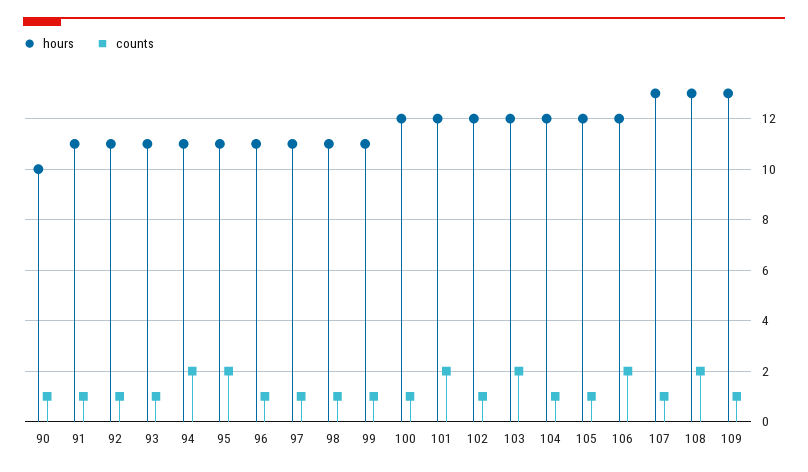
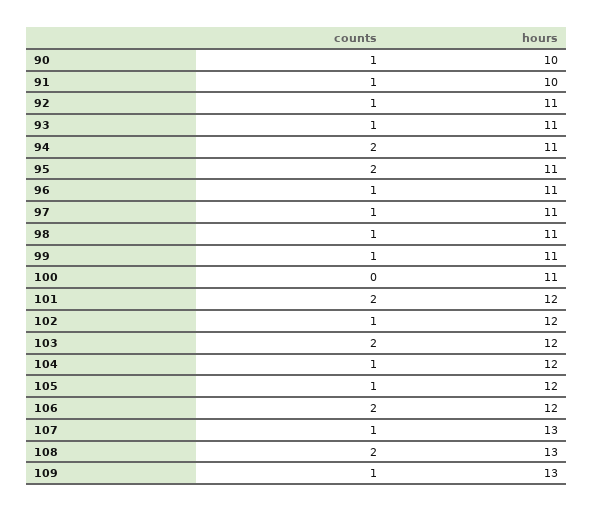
hours, 91: 11 -> 10
hours, 100: 12 -> 11
counts, 100: 1 -> 0

